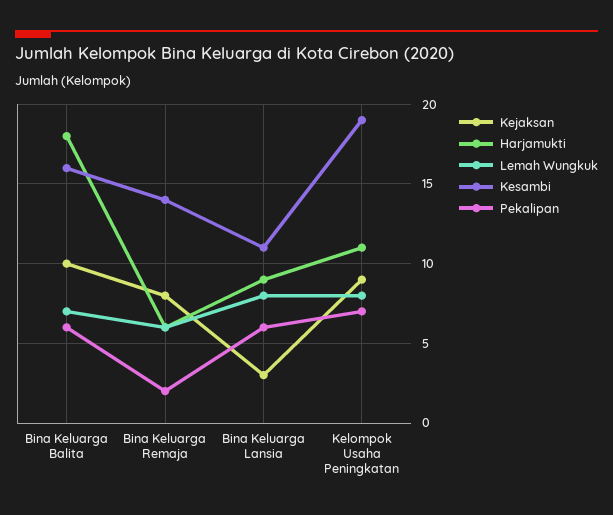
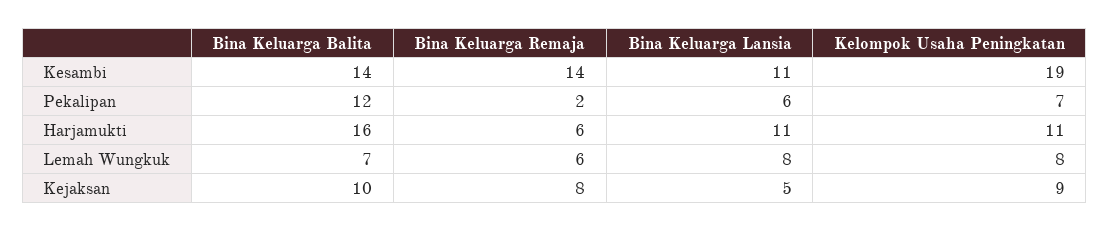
Harjamukti, Bina Keluarga Balita: 18 -> 16
Kesambi, Bina Keluarga Balita: 16 -> 14
Pekalipan, Bina Keluarga Balita: 6 -> 12
Kejaksan, Bina Keluarga Lansia: 3 -> 5
Harjamukti, Bina Keluarga Lansia: 9 -> 11

